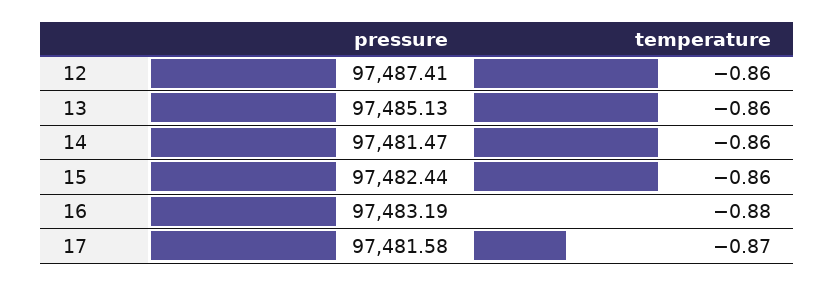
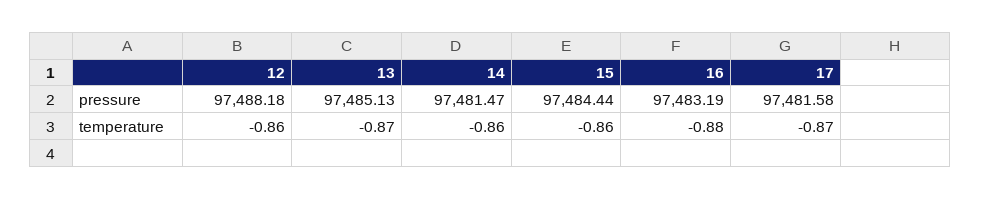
pressure, 12: 97487.41 -> 97488.18
temperature, 13: -0.86 -> -0.87
pressure, 15: 97482.44 -> 97484.44

